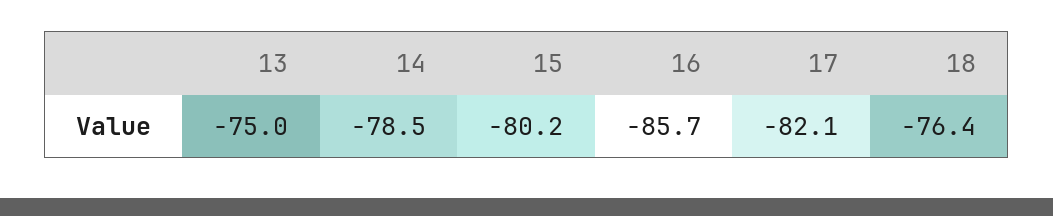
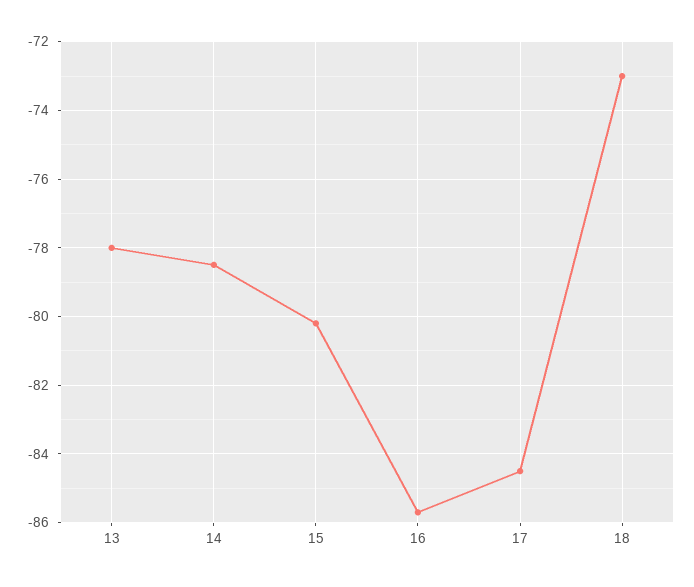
13: -75 -> -78
17: -82.1 -> -84.5
18: -76.4 -> -73

